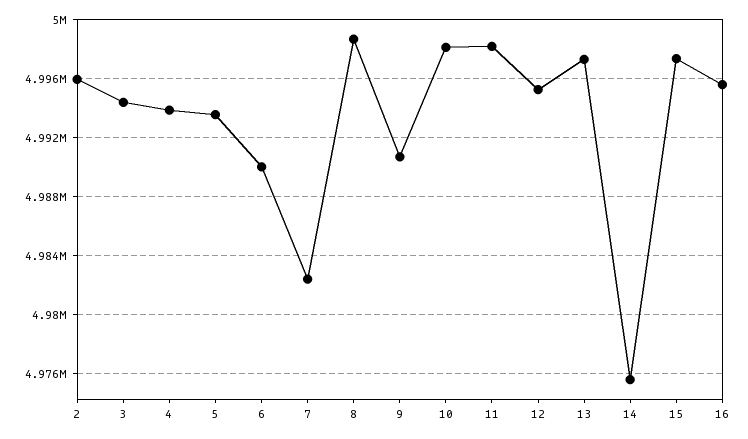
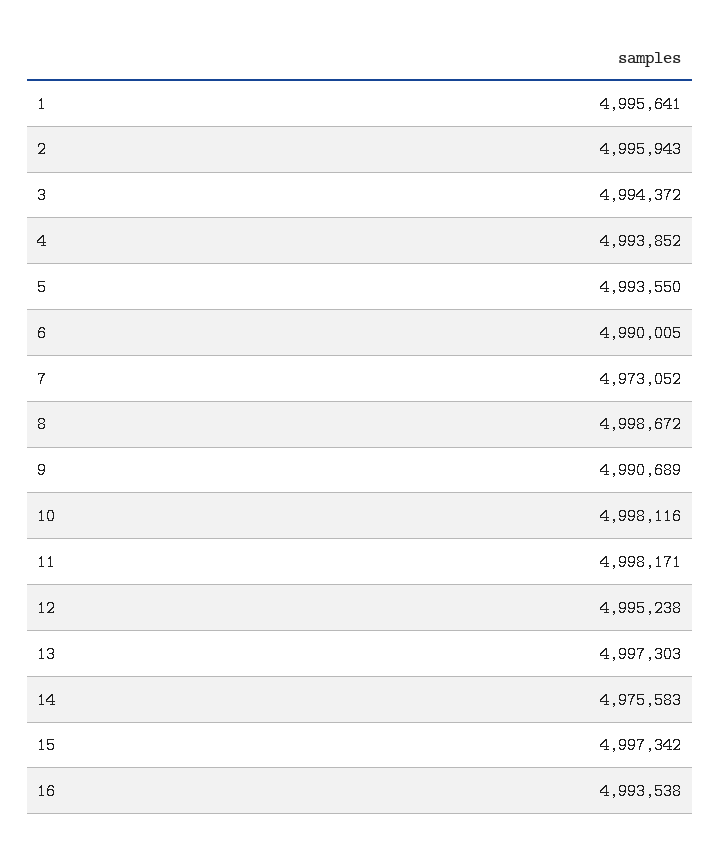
7: 4982500 -> 4973052
16: 4995500 -> 4993538
1: none -> 4995641

